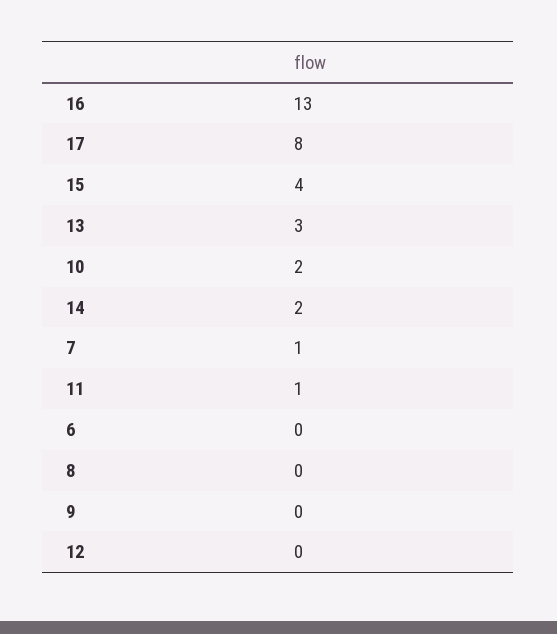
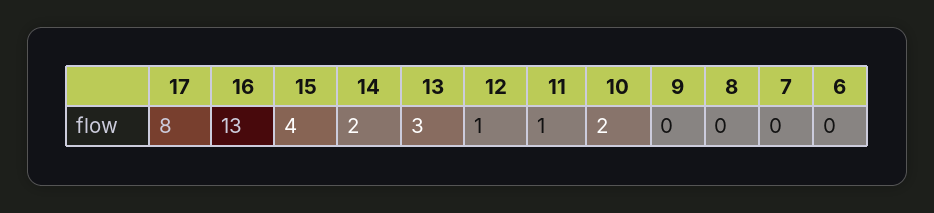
7: 1 -> 0
12: 0 -> 1

